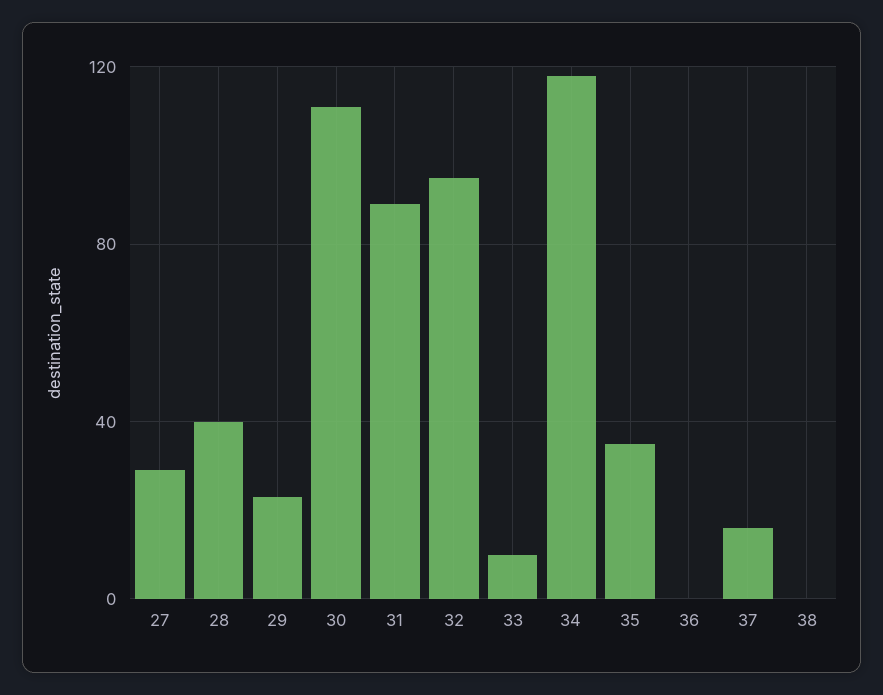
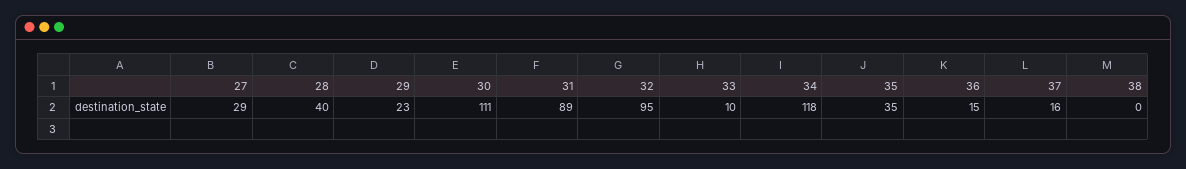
36: 0 -> 15

